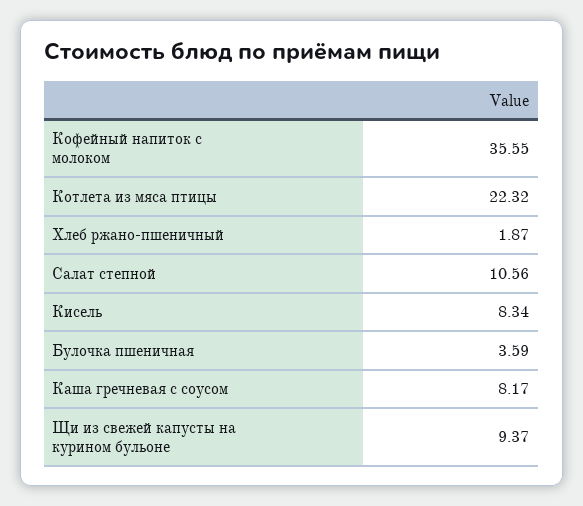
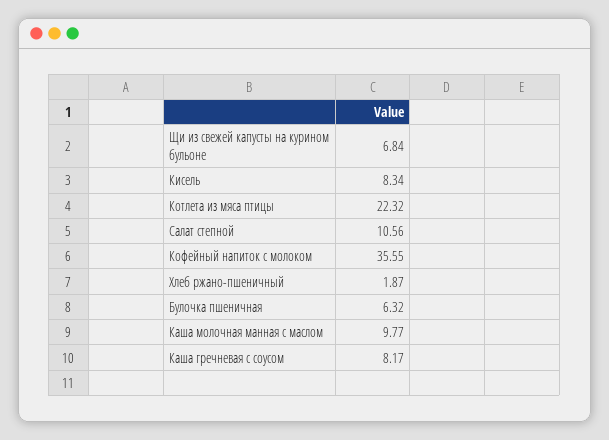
Булочка пшеничная: 3.59 -> 6.32
Щи из свежей капусты на курином бульоне: 9.37 -> 6.84
Каша молочная манная с маслом: none -> 9.77

